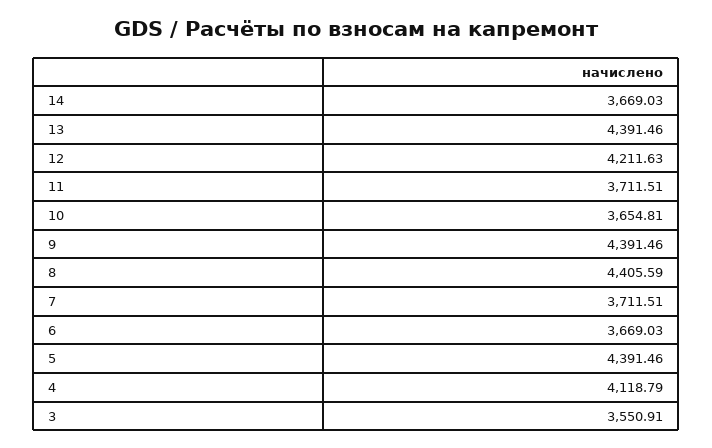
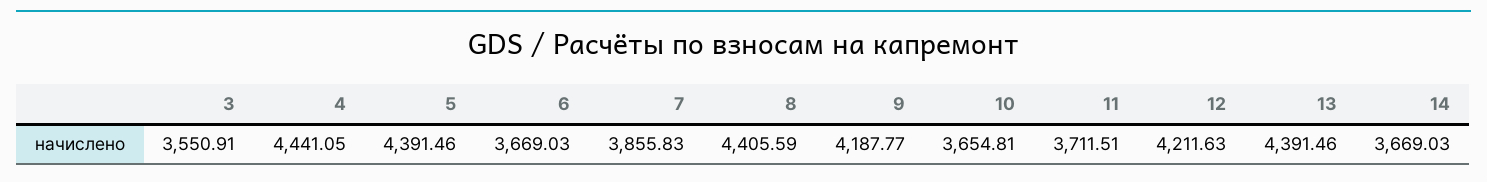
9: 4391.46 -> 4187.77
7: 3711.51 -> 3855.83
4: 4118.79 -> 4441.05

